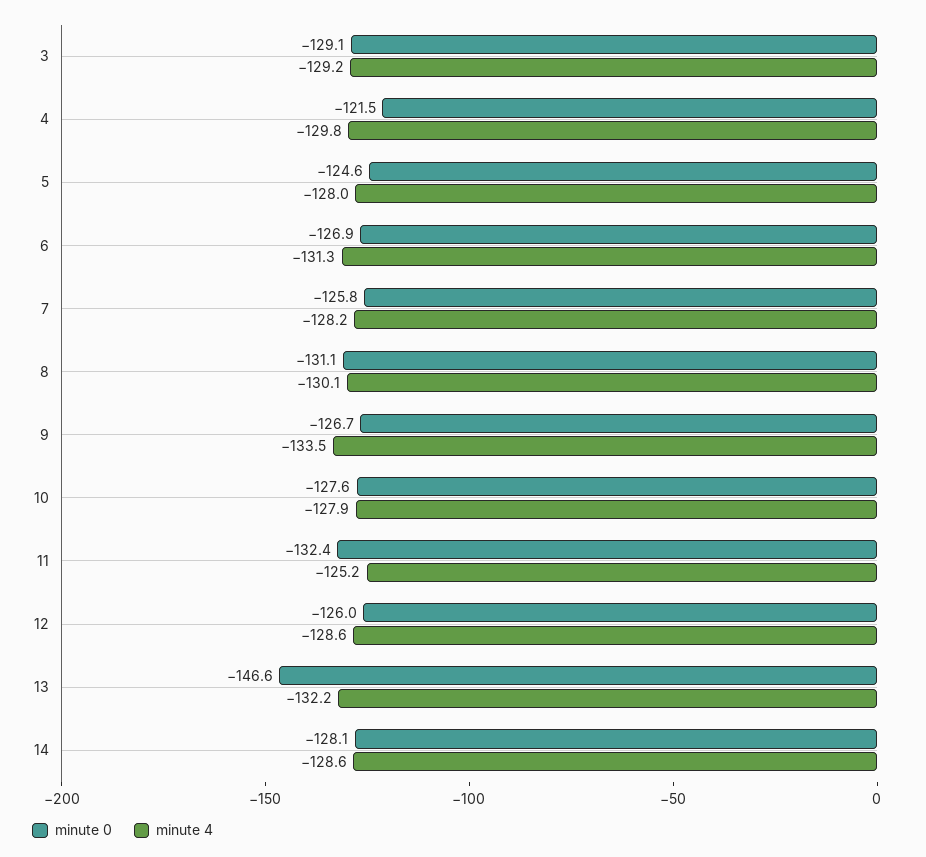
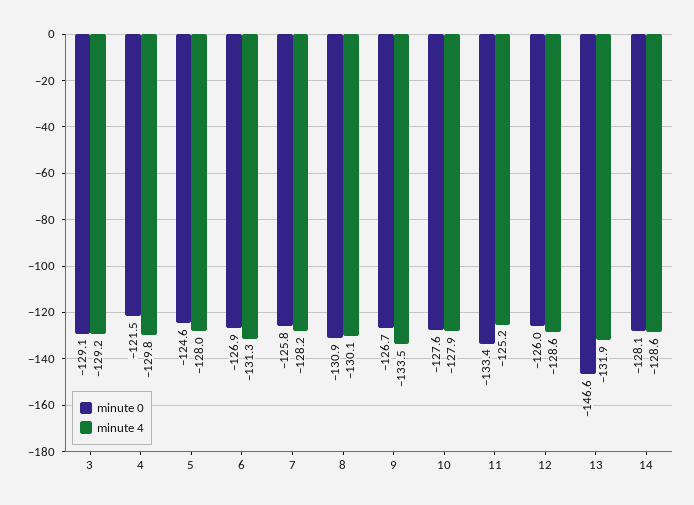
minute 0, 8: -131.1 -> -130.9
minute 0, 11: -132.4 -> -133.4
minute 4, 13: -132.2 -> -131.9

